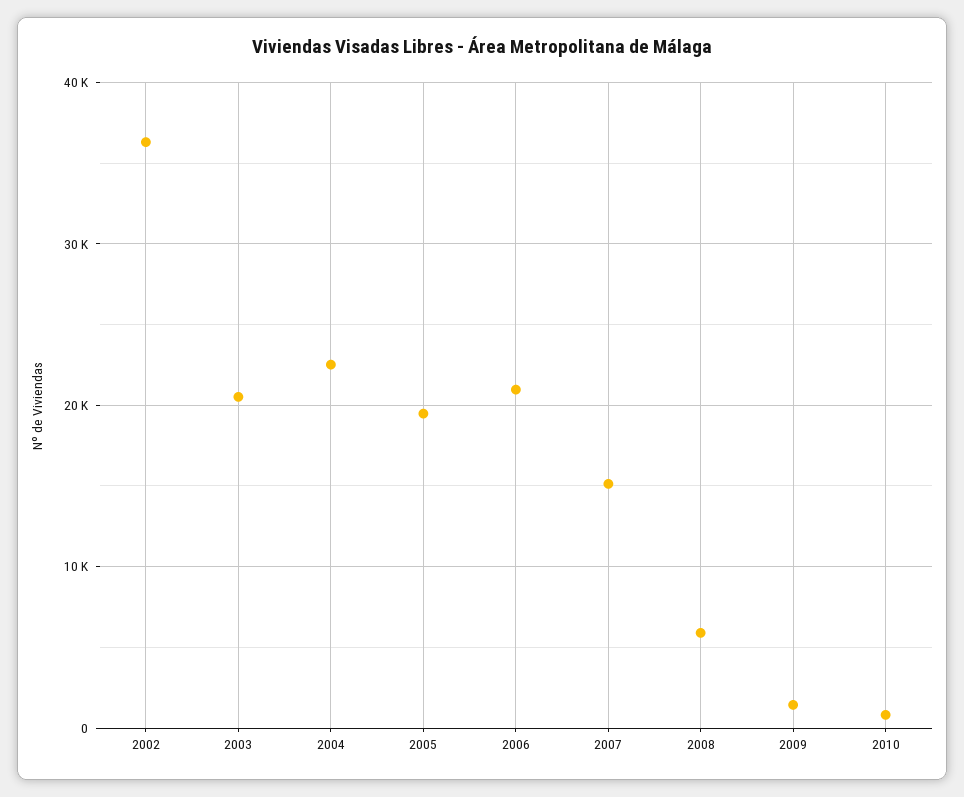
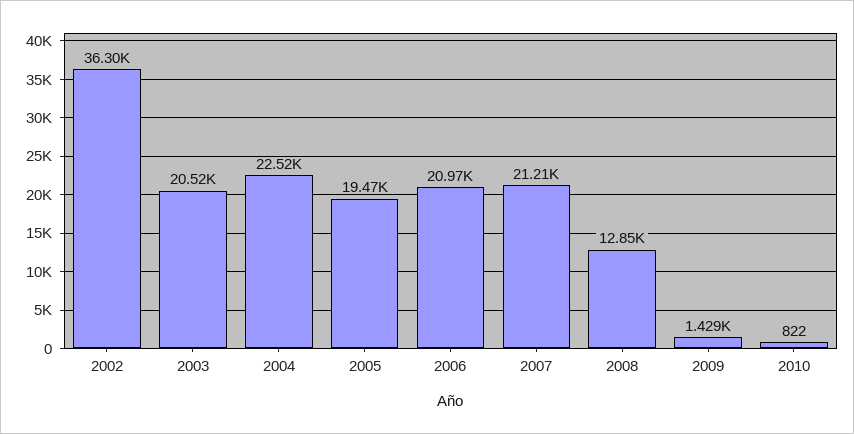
2007: 15000 -> 21210
2008: 6000 -> 12850

